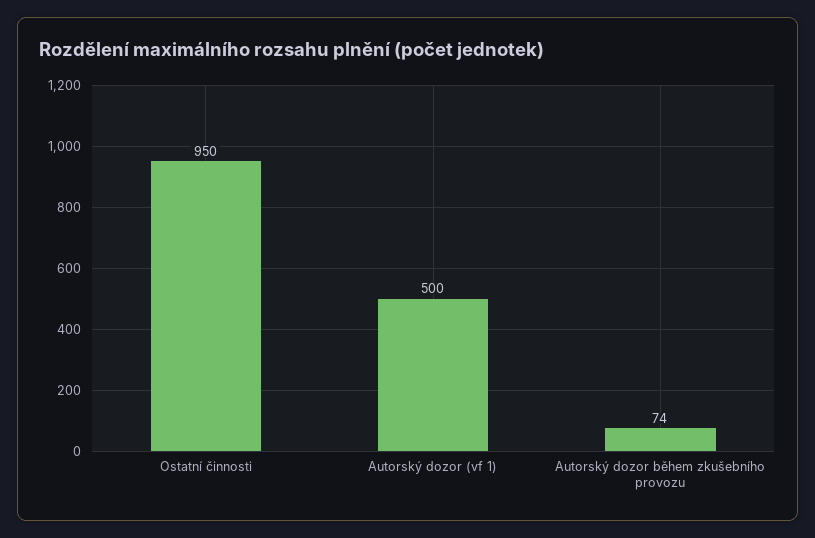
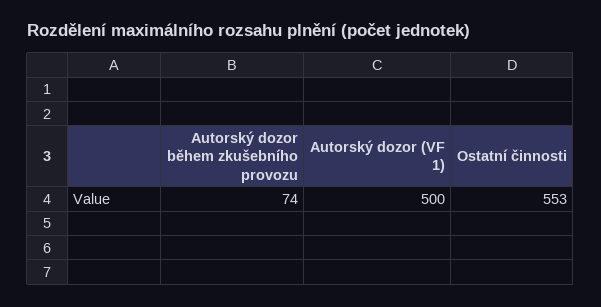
Ostatní činnosti: 950 -> 553

